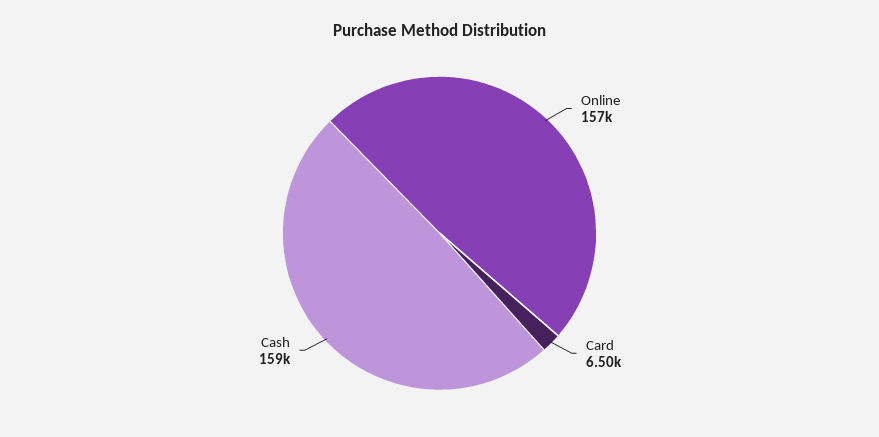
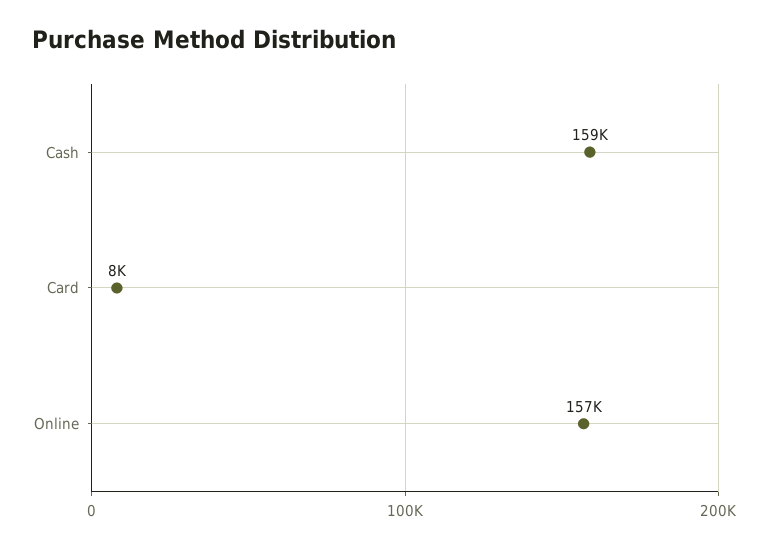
Card: 6500 -> 8000

